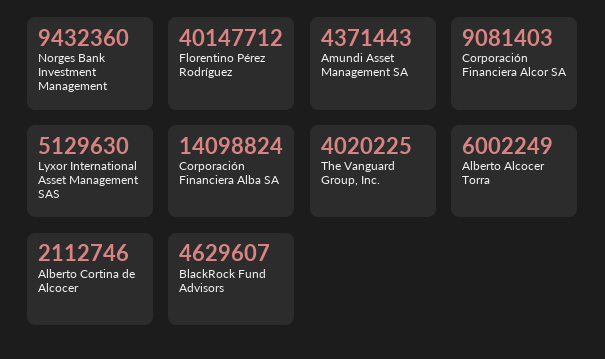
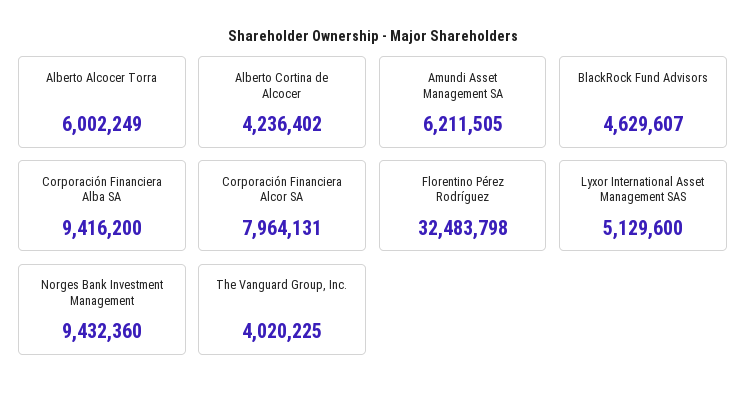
Florentino Pérez Rodríguez: 40147712 -> 32483798
Amundi Asset Management SA: 4371443 -> 6211505
Corporación Financiera Alcor SA: 9081403 -> 7964131
Lyxor International Asset Management SAS: 5129630 -> 5129600
Corporación Financiera Alba SA: 14098824 -> 9416200
Alberto Cortina de Alcocer: 2112746 -> 4236402

